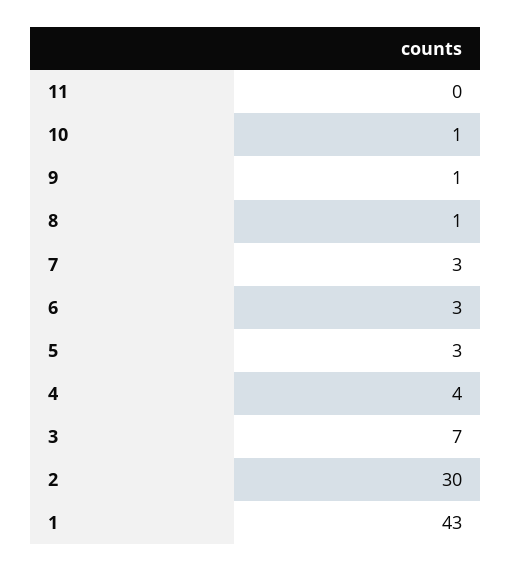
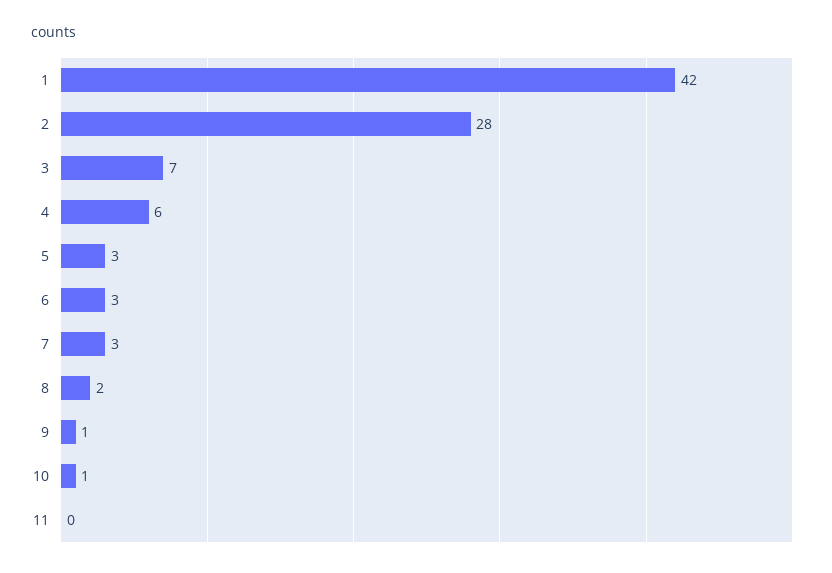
8: 1 -> 2
4: 4 -> 6
2: 30 -> 28
1: 43 -> 42

